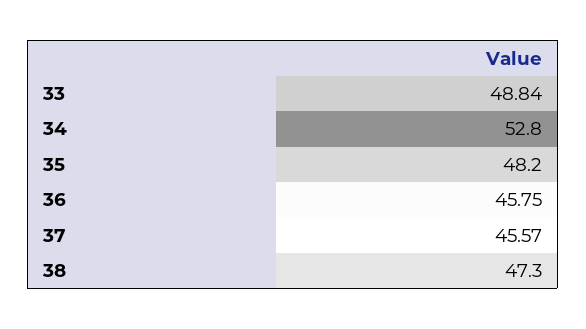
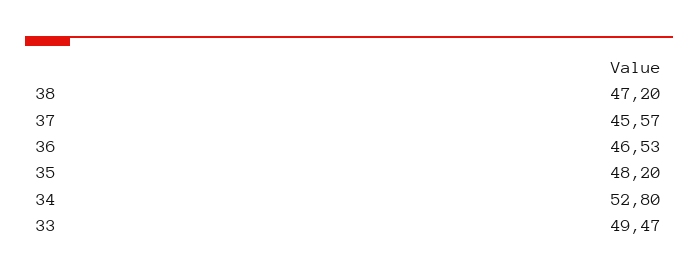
33: 48.84 -> 49.47
36: 45.75 -> 46.53
38: 47.3 -> 47.2

